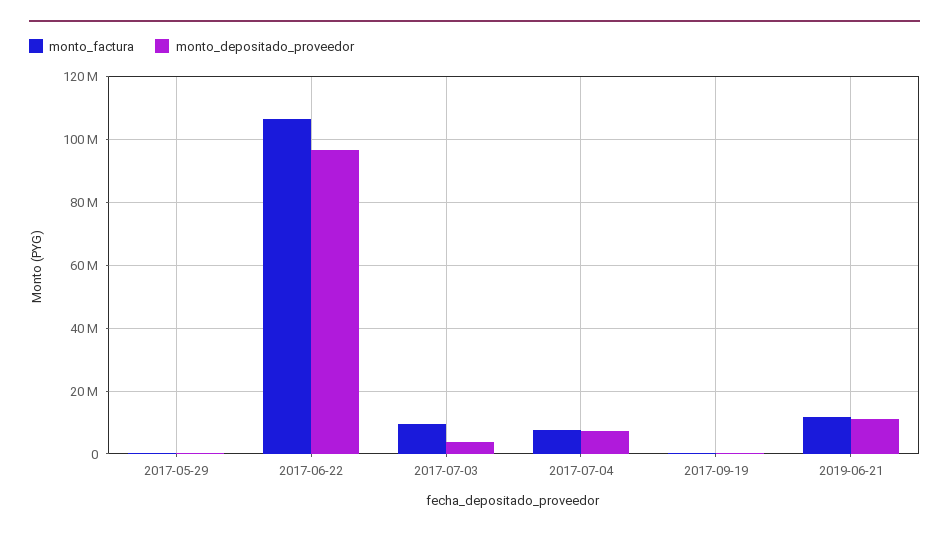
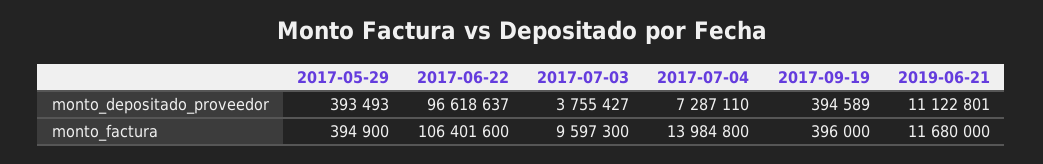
monto_factura, 2017-07-04: 8000000 -> 13984800

